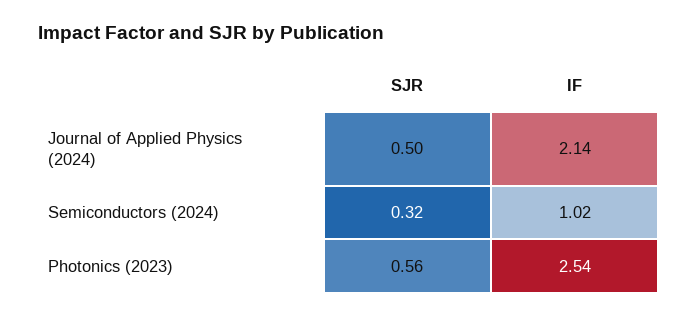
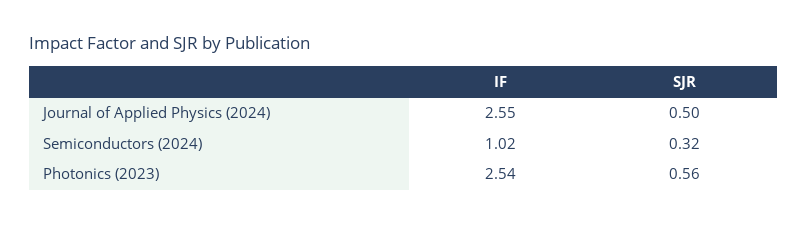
IF, Journal of Applied Physics (2024): 2.14 -> 2.55

